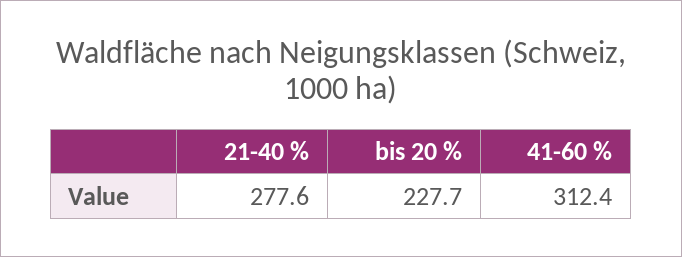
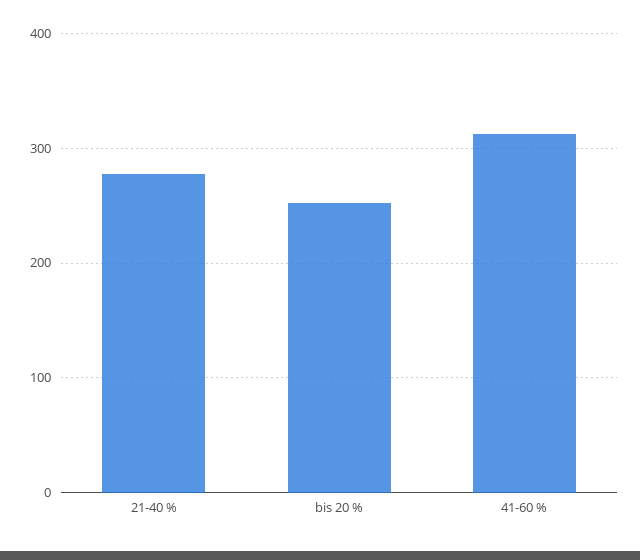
bis 20 %: 227.7 -> 250

